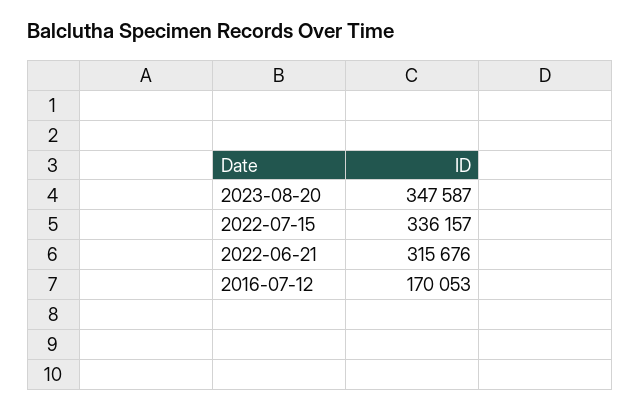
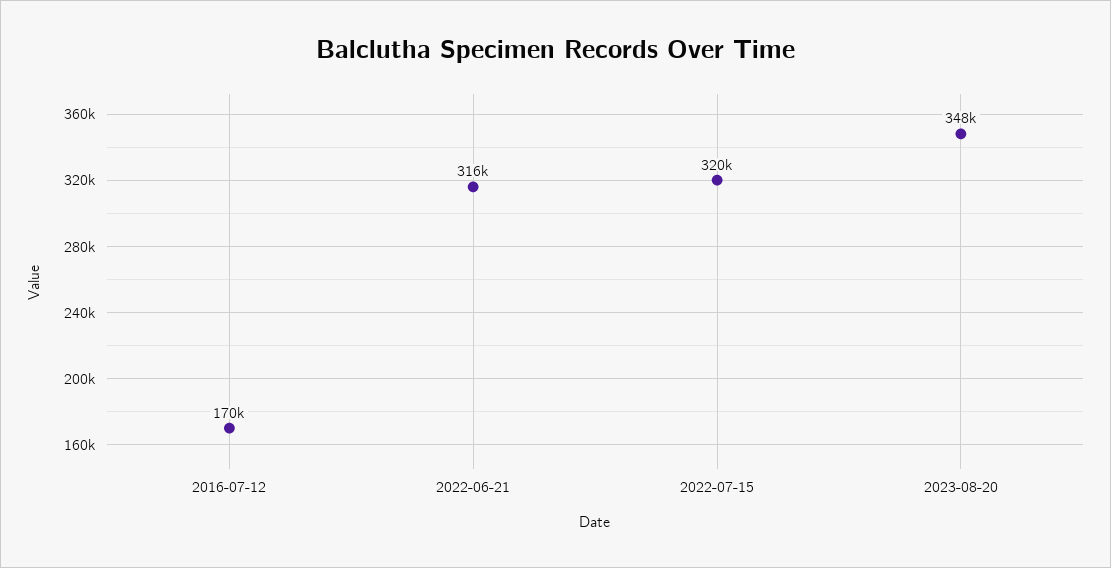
2022-07-15: 336157 -> 320000

